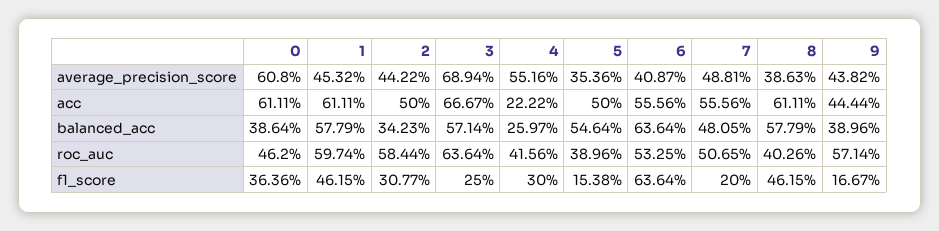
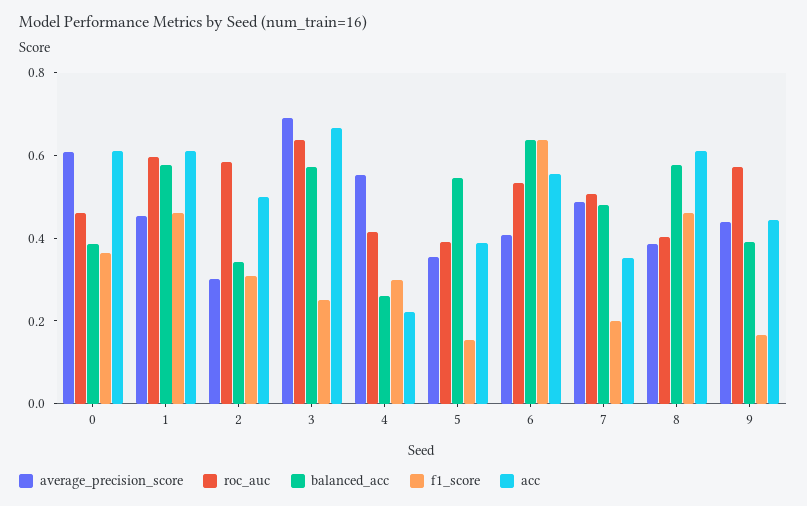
average_precision_score, 2: 0.4422 -> 0.3
acc, 5: 0.5 -> 0.4
acc, 7: 0.5556 -> 0.35

